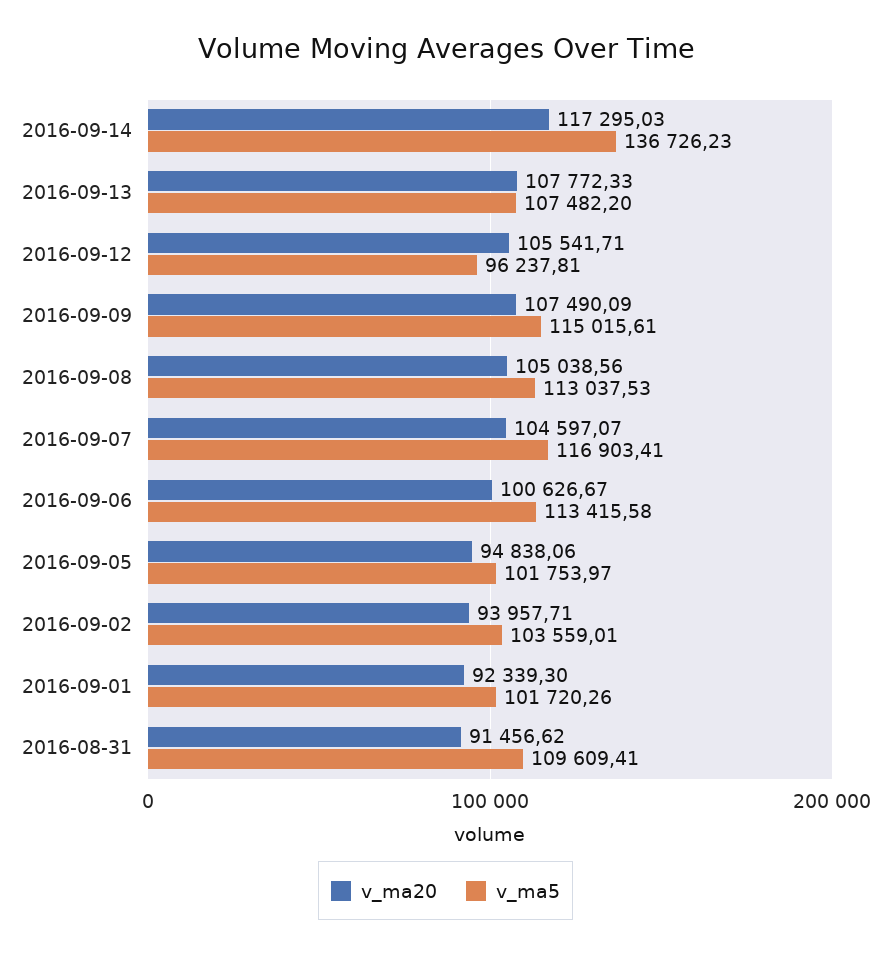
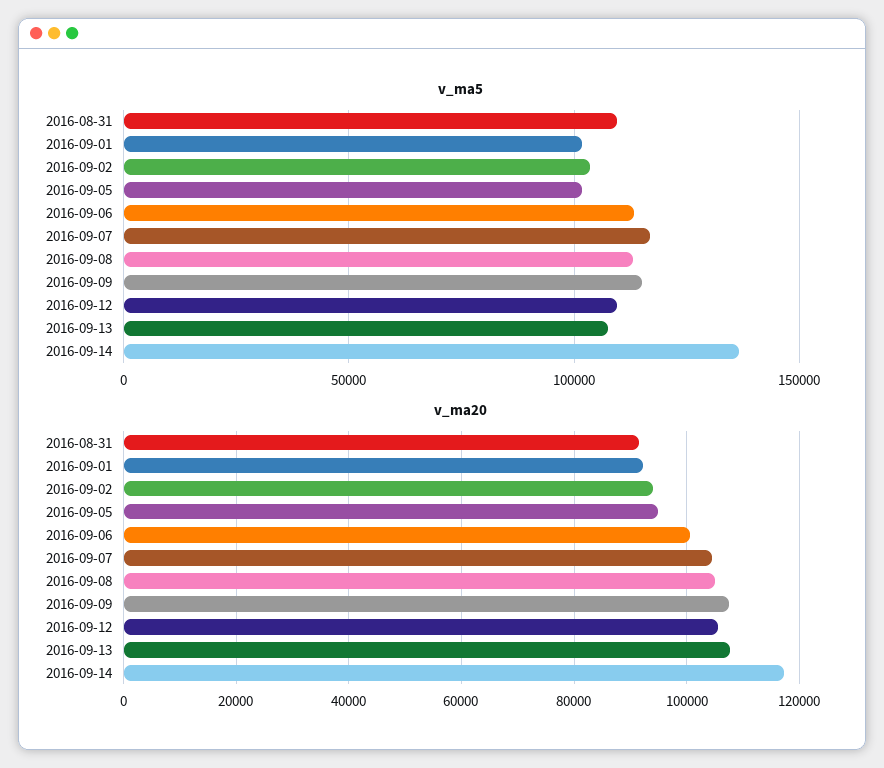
v_ma5, 2016-09-12: 96237.81 -> 110000

